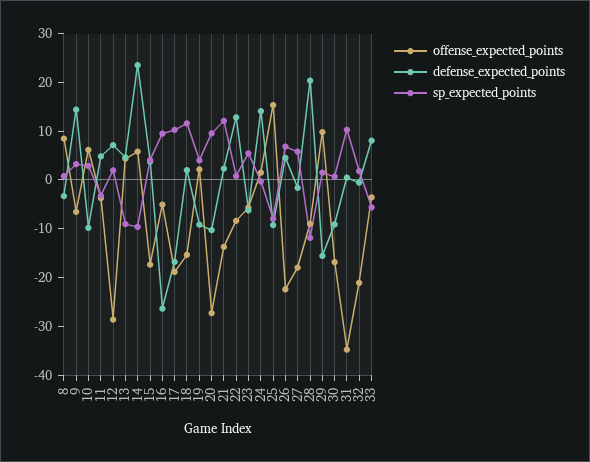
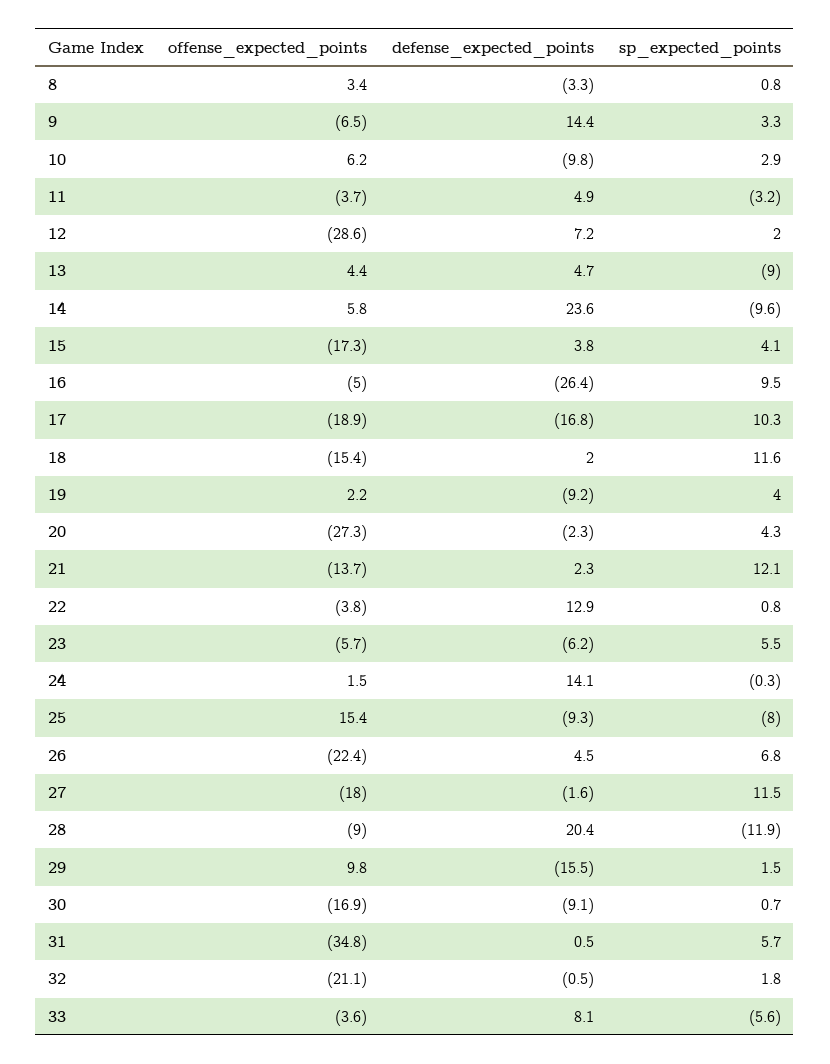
offense_expected_points, 8: 8 -> 3.4
defense_expected_points, 20: -10 -> -2.3
sp_expected_points, 20: 10 -> 4.3
offense_expected_points, 22: -8 -> -3.8
sp_expected_points, 27: 6 -> 11.5
sp_expected_points, 31: 10 -> 5.7

